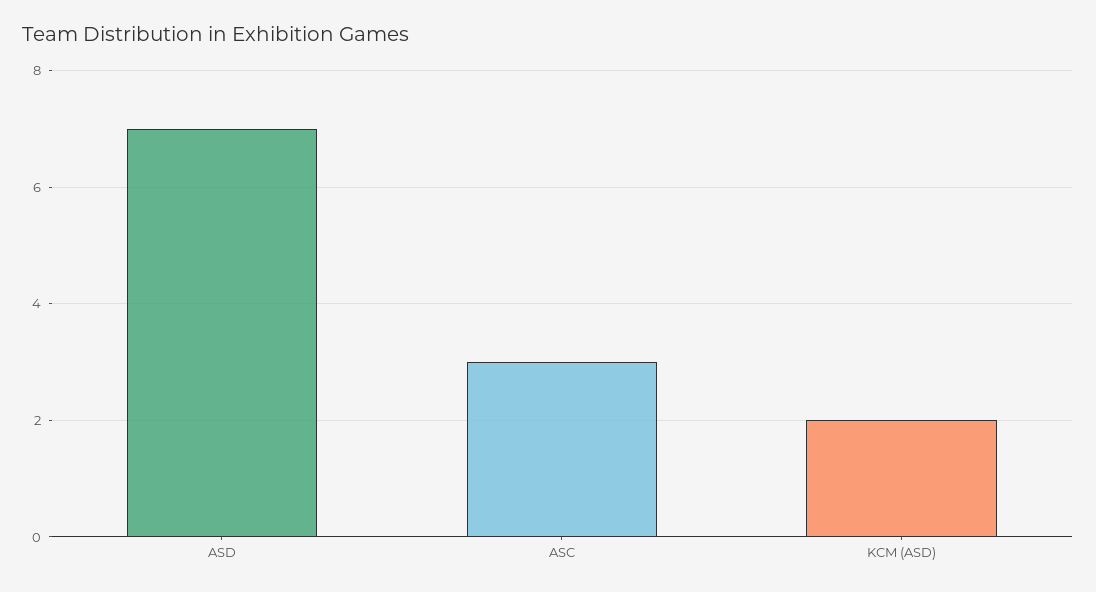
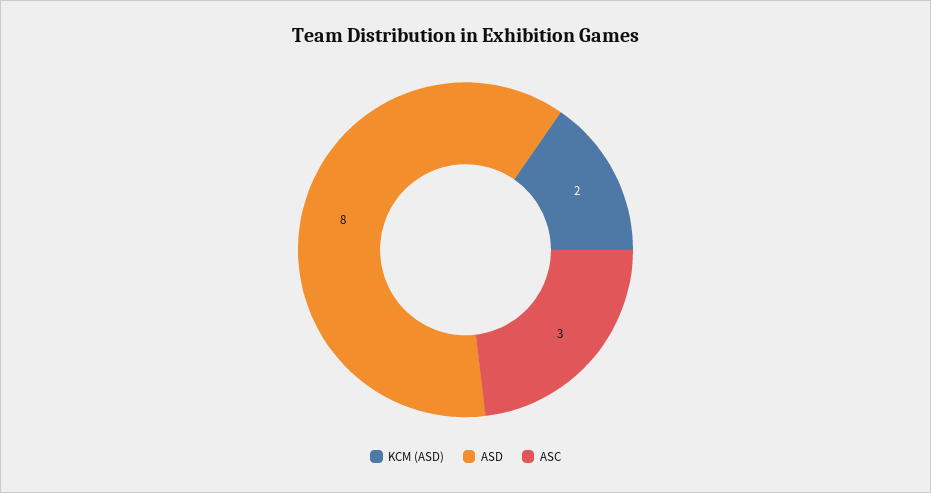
ASD: 7 -> 8

